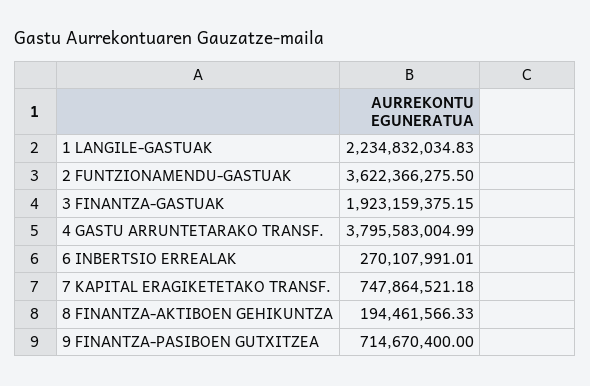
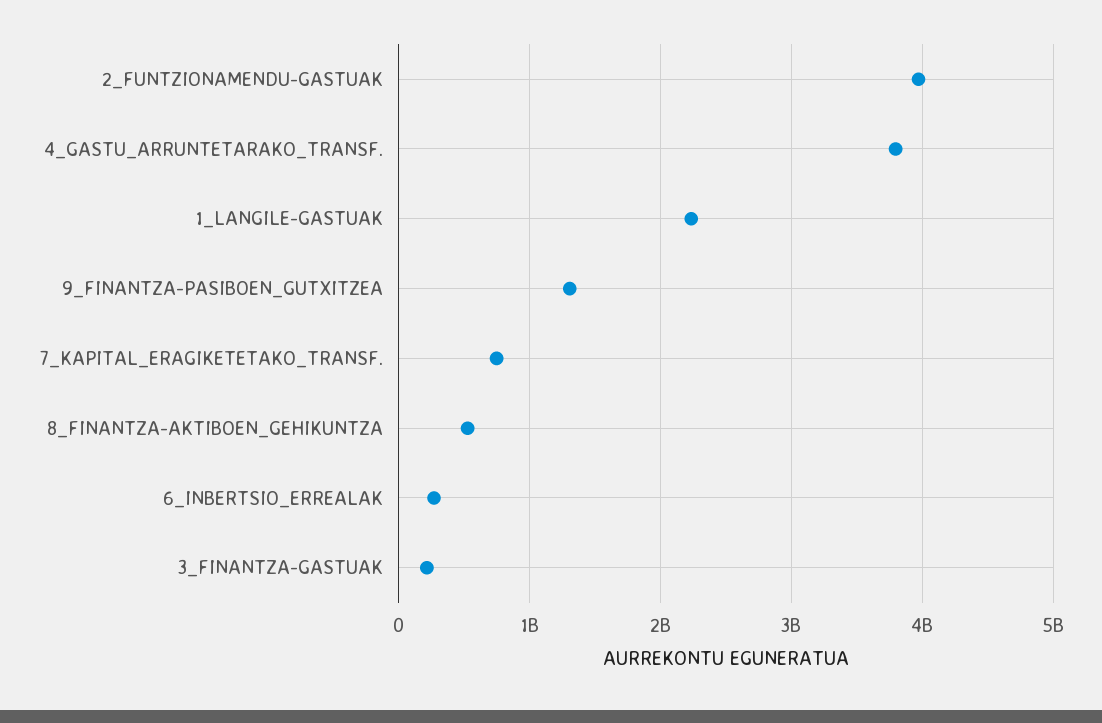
2 FUNTZIONAMENDU-GASTUAK: 3622366275.5 -> 4000000000
3 FINANTZA-GASTUAK: 1923159375.15 -> 200000000
8 FINANTZA-AKTIBOEN GEHIKUNTZA: 194461566.33 -> 500000000
9 FINANTZA-PASIBOEN GUTXITZEA: 714670400 -> 1300000000

